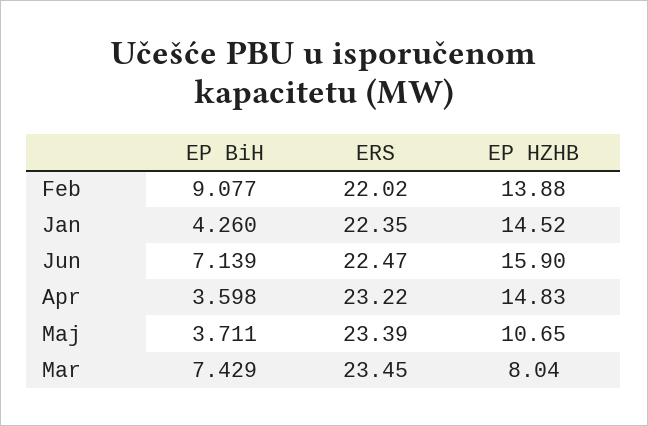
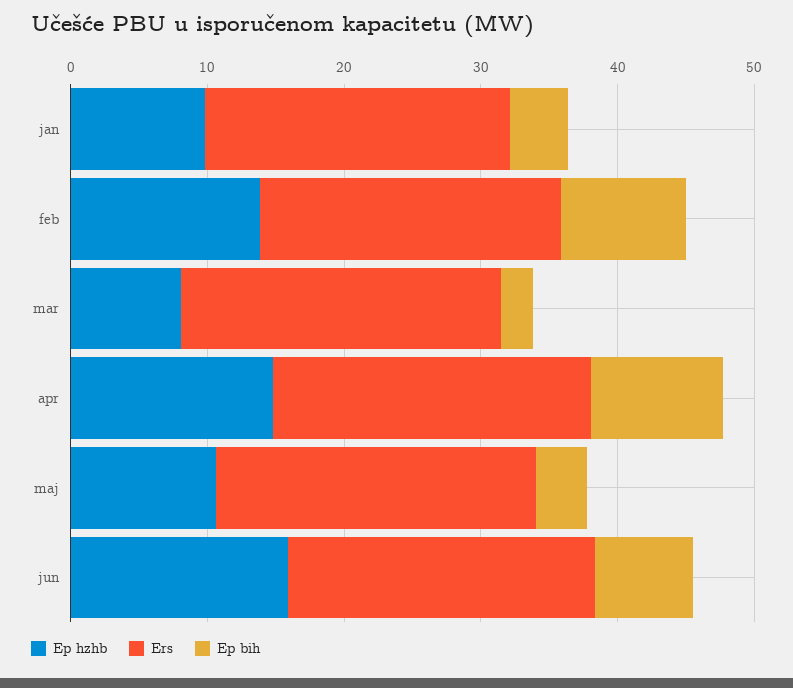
EP HZHB, Jan: 14.52 -> 10
EP BiH, Apr: 3.598 -> 10
EP BiH, Mar: 7.429 -> 2

